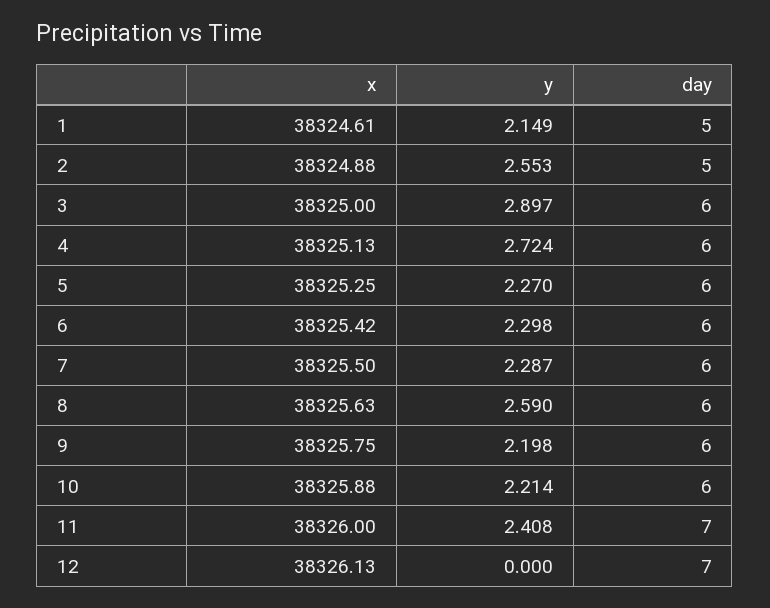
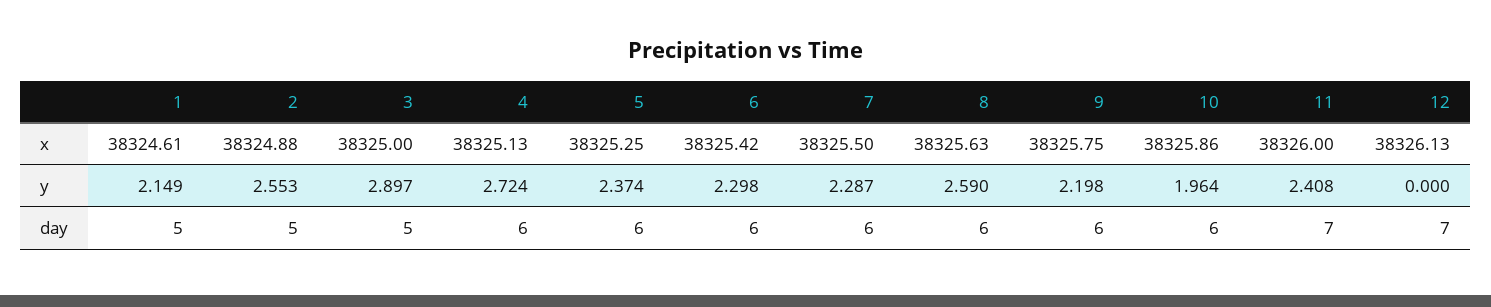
day, 3: 6 -> 5
y, 5: 2.27 -> 2.374
x, 10: 38325.88 -> 38325.86
y, 10: 2.214 -> 1.964

